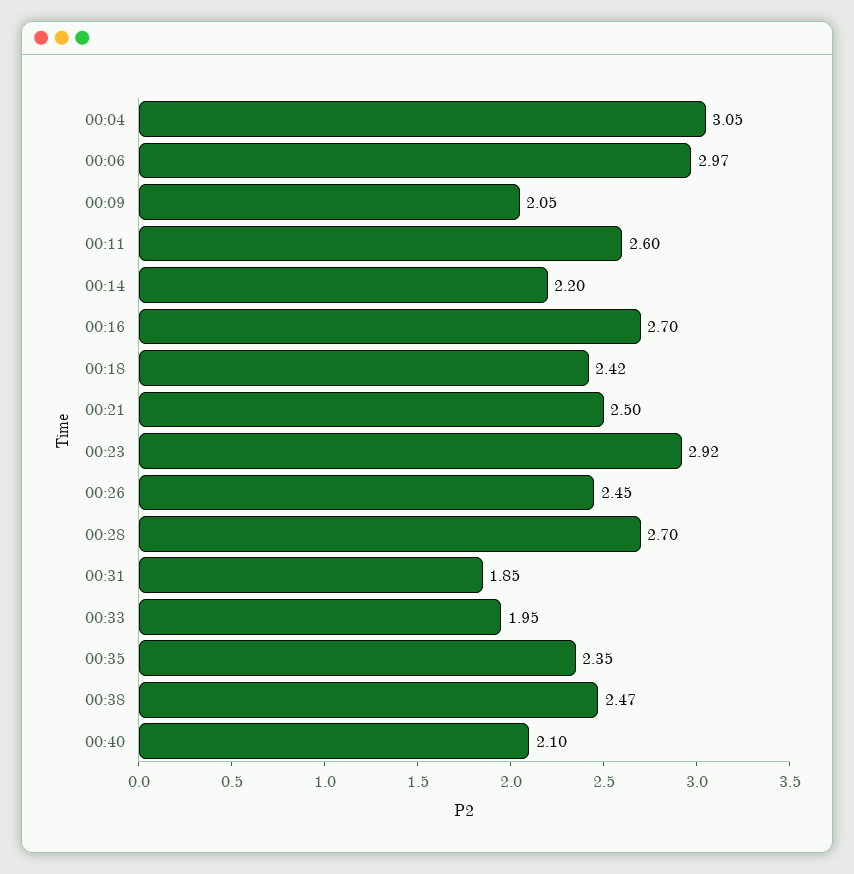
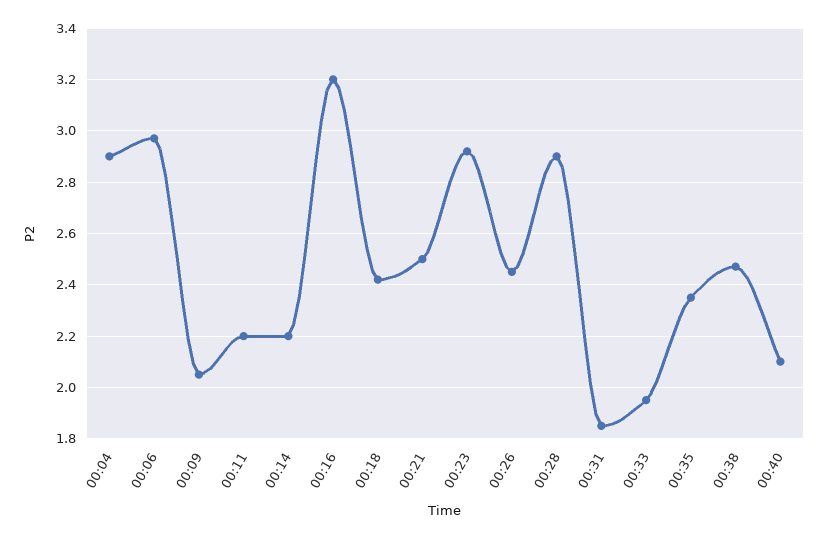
00:04: 3.05 -> 2.9
00:11: 2.6 -> 2.2
00:16: 2.7 -> 3.2
00:28: 2.7 -> 2.9

